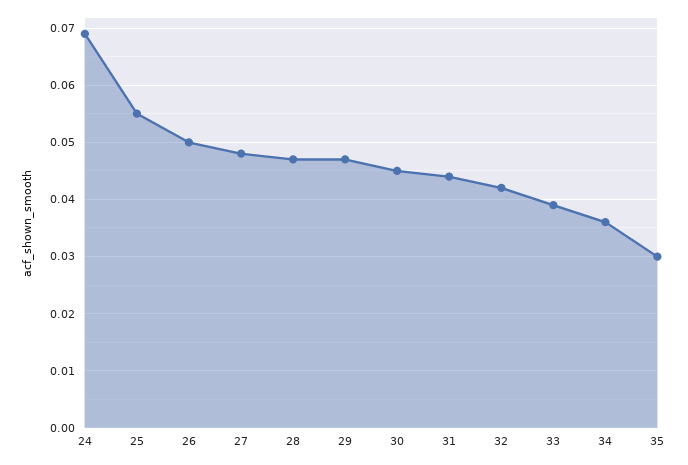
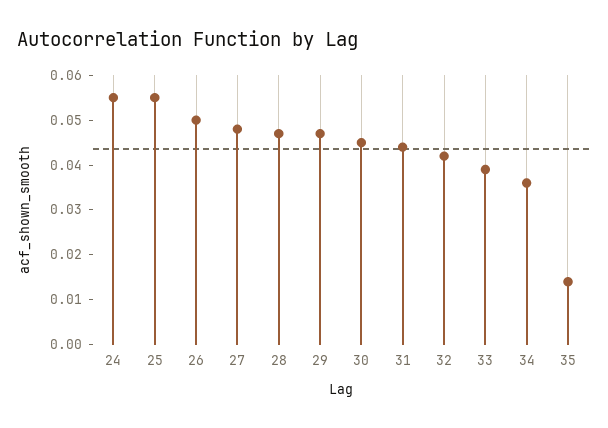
24: 0.07 -> 0.055
35: 0.03 -> 0.015

